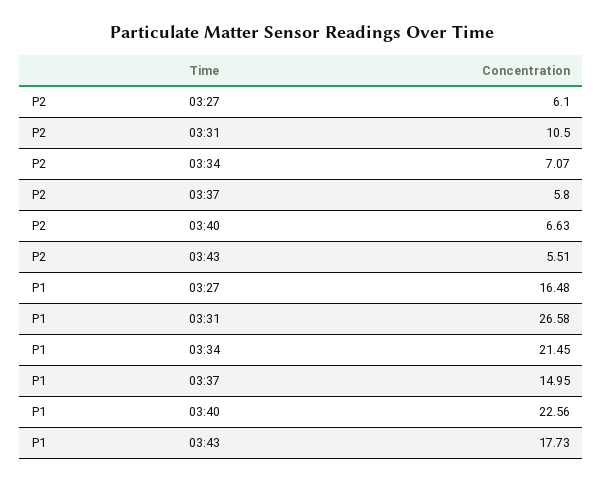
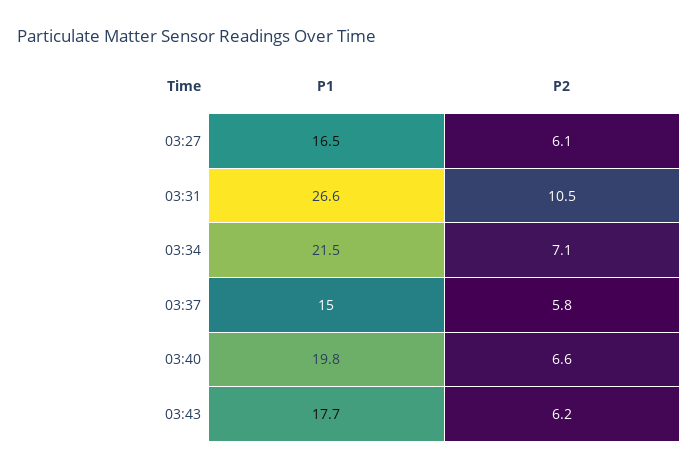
P2, 03:43: 5.51 -> 6.2
P1, 03:40: 22.56 -> 19.8

